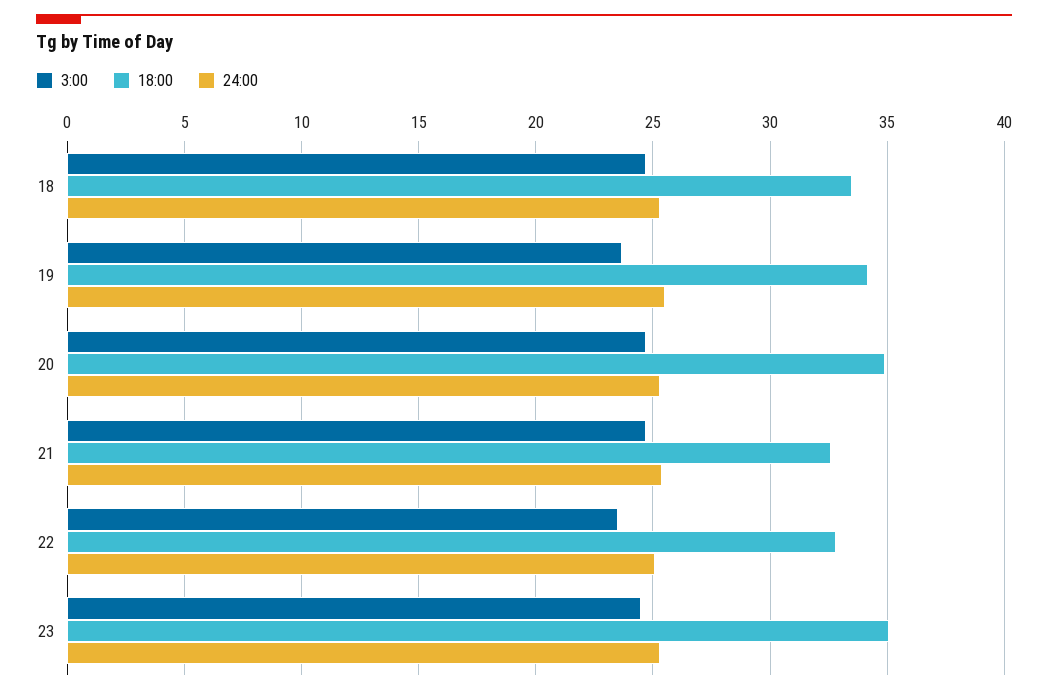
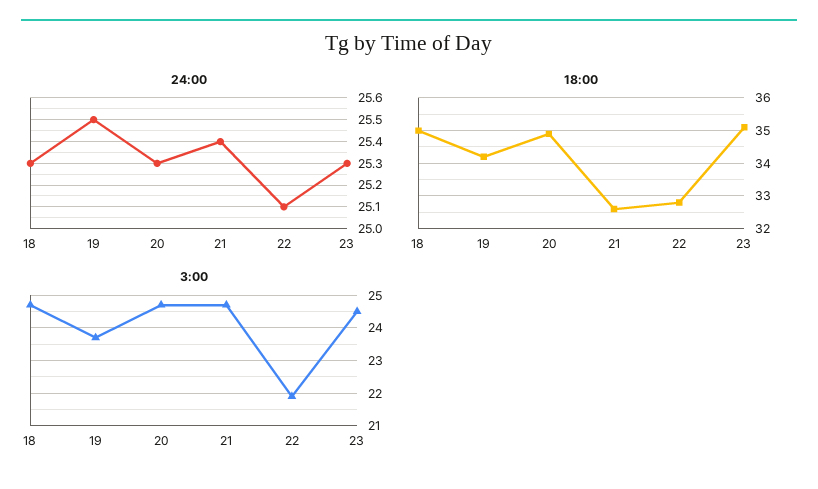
18:00, 18: 33.5 -> 35
3:00, 22: 23.5 -> 22

